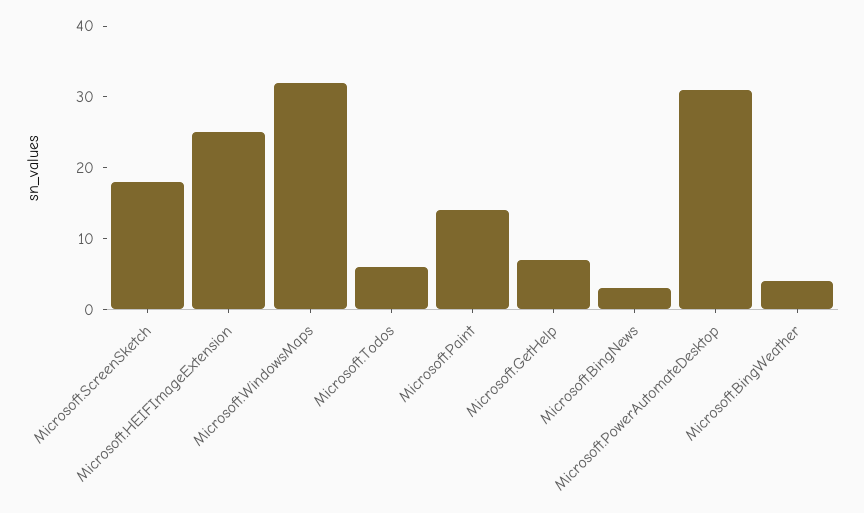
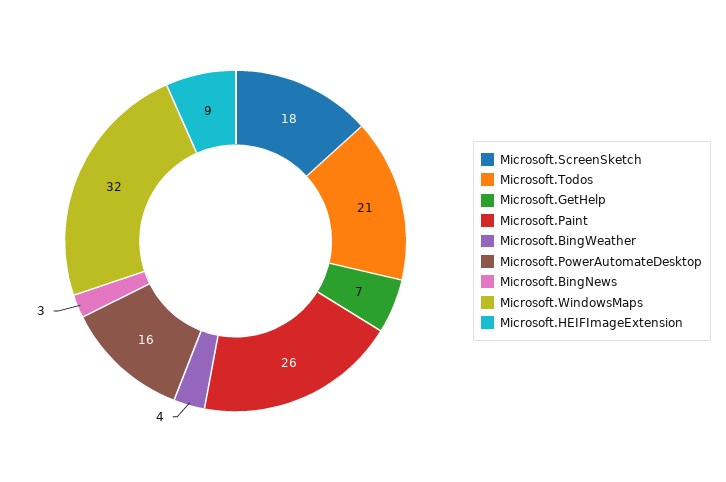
Microsoft.HEIFImageExtension: 25 -> 9
Microsoft.Todos: 5 -> 21
Microsoft.Paint: 15 -> 26
Microsoft.PowerAutomateDesktop: 30 -> 16

